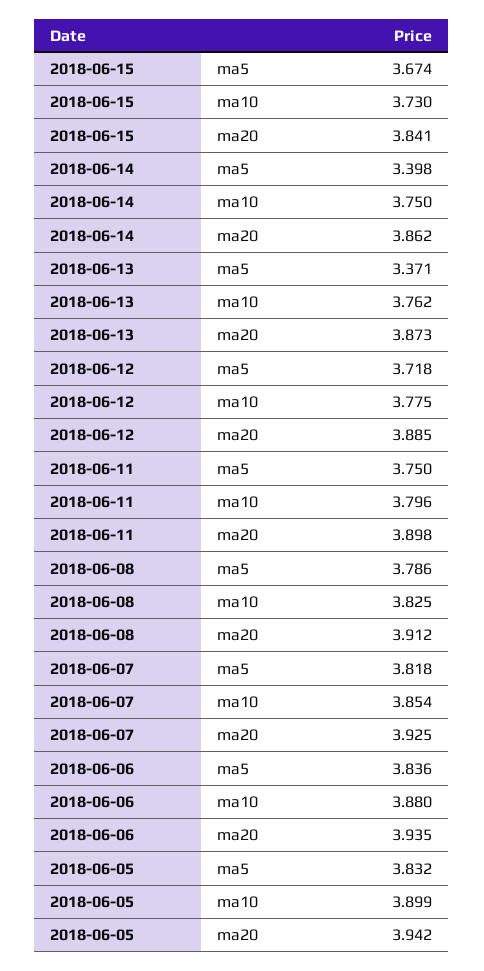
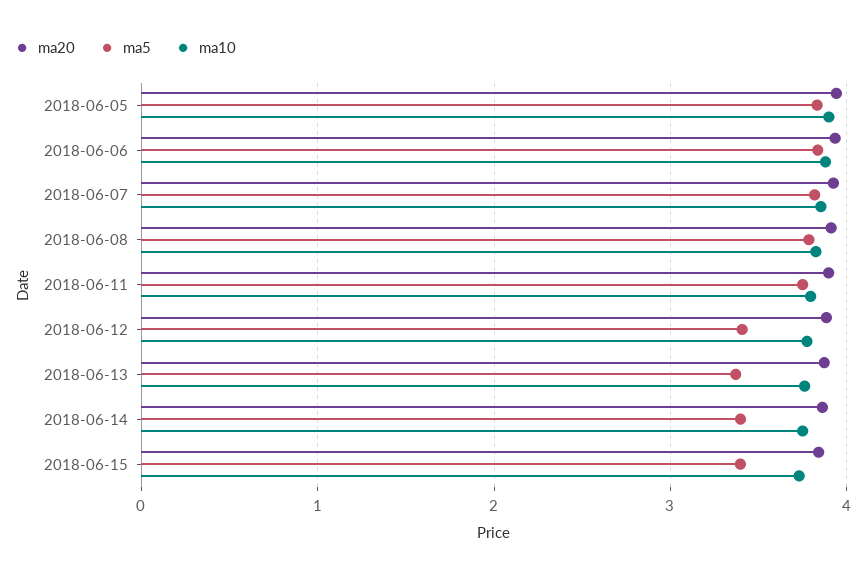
ma5, 2018-06-15: 3.674 -> 3.4
ma5, 2018-06-12: 3.718 -> 3.4

